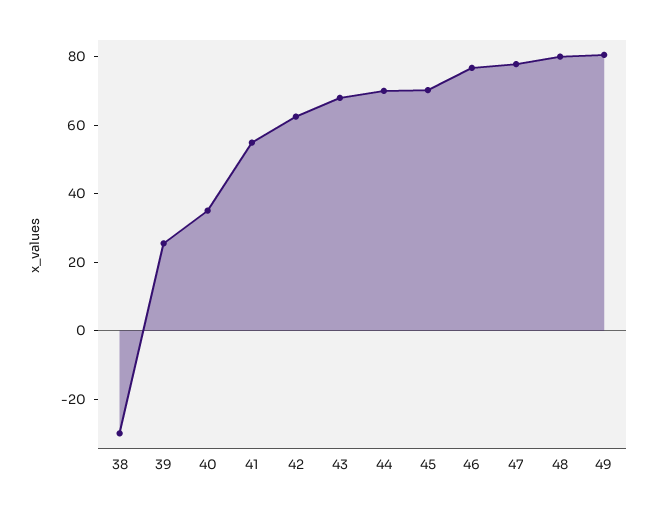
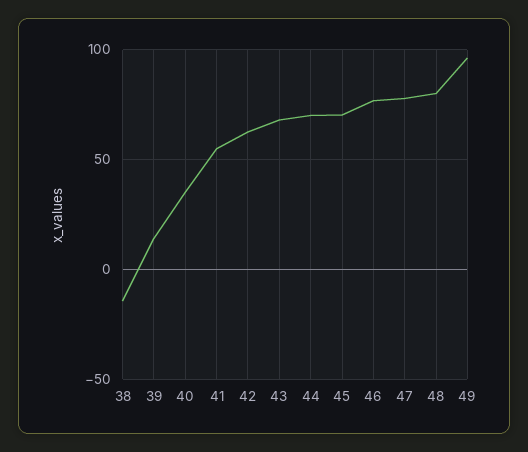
38: -30 -> -15
39: 25 -> 15
49: 80 -> 95

